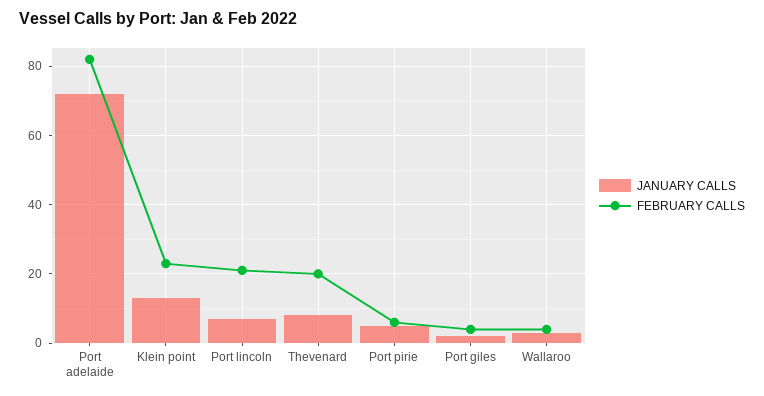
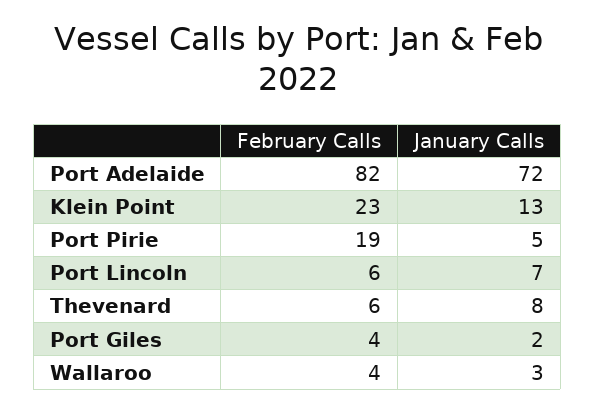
FEBRUARY CALLS, Port lincoln: 20 -> 6
FEBRUARY CALLS, Thevenard: 20 -> 6
FEBRUARY CALLS, Port pirie: 5 -> 19

